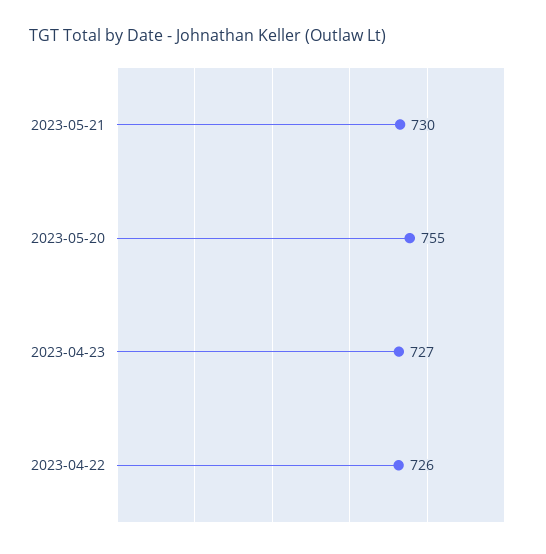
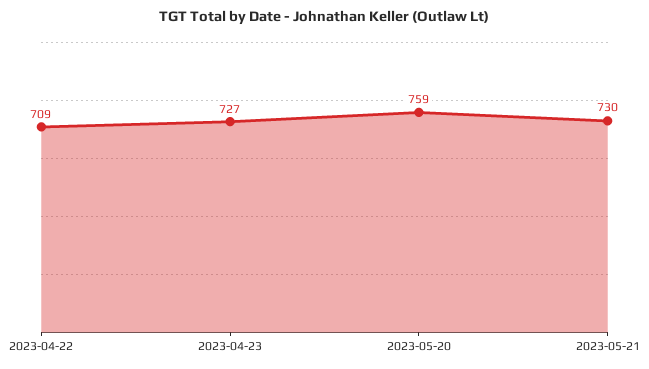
2023-05-20: 755 -> 759
2023-04-22: 726 -> 709

